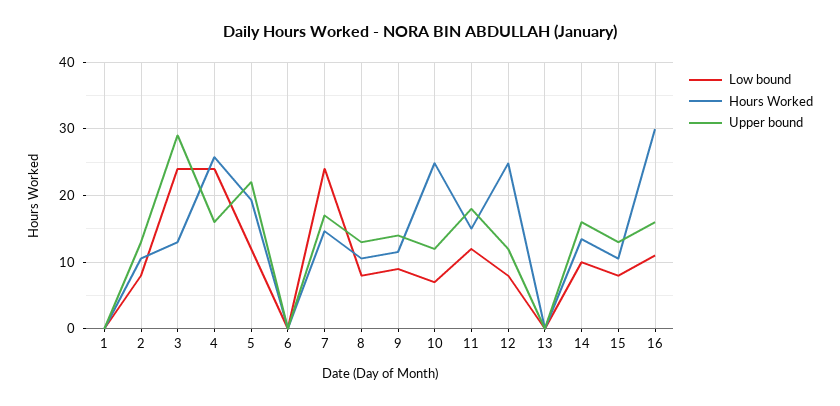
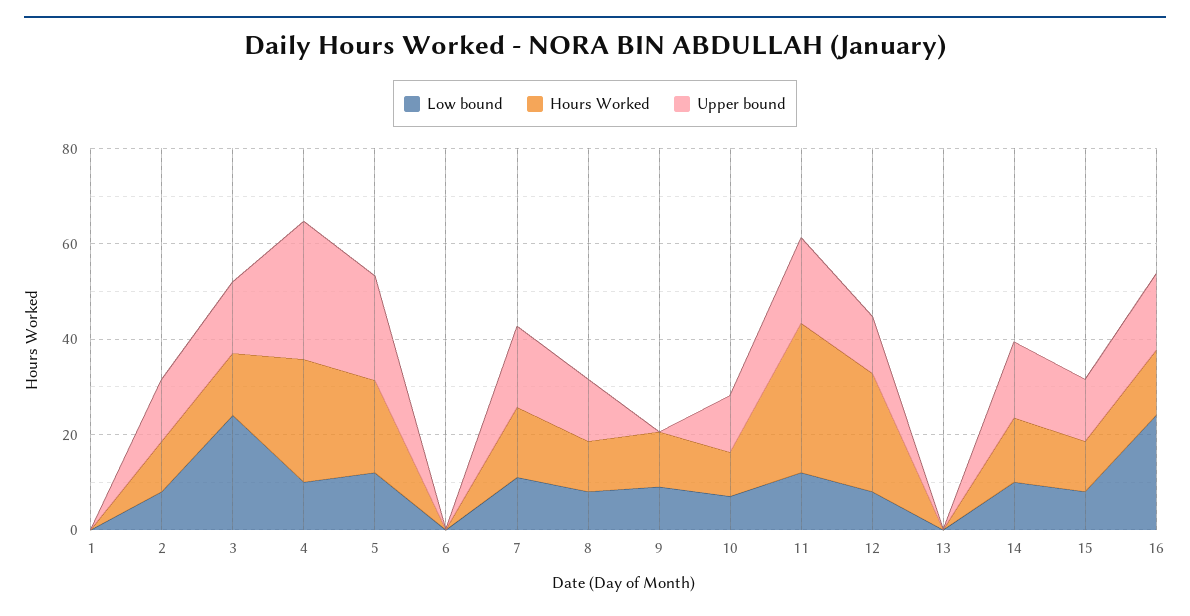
Upper bound, 3: 29 -> 15
Low bound, 4: 24 -> 10
Upper bound, 4: 16 -> 30
Low bound, 7: 24 -> 10
Upper bound, 9: 14 -> 0
Hours Worked, 10: 25 -> 10
Hours Worked, 11: 15 -> 30
Low bound, 16: 11 -> 25
Hours Worked, 16: 30 -> 15

